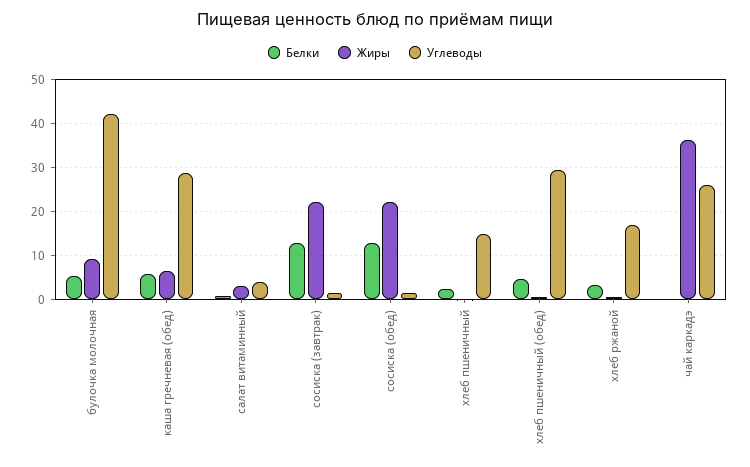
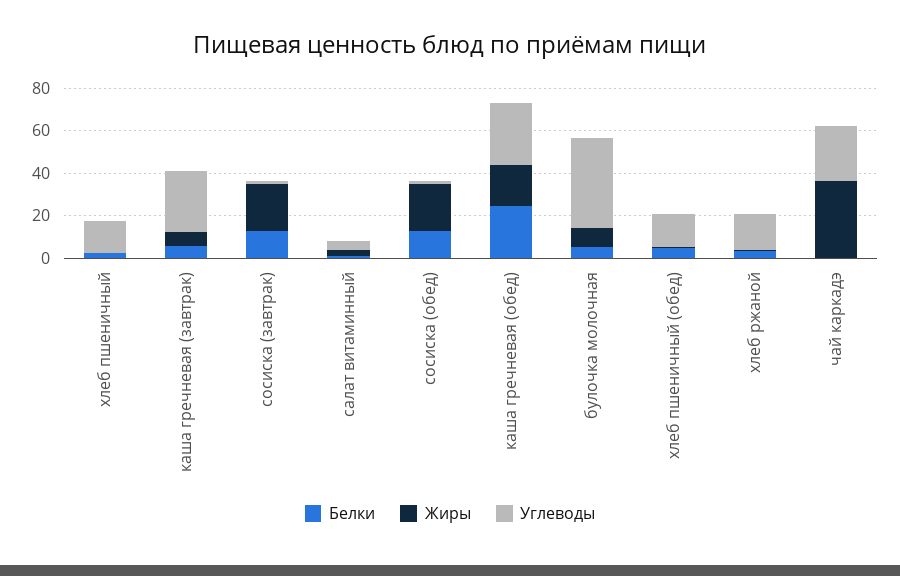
Белки, каша гречневая (обед): 6 -> 25
Жиры, каша гречневая (обед): 6 -> 20
Углеводы, хлеб пшеничный (обед): 30 -> 15
Белки, каша гречневая (завтрак): none -> 5
Жиры, каша гречневая (завтрак): none -> 5
Углеводы, каша гречневая (завтрак): none -> 30

